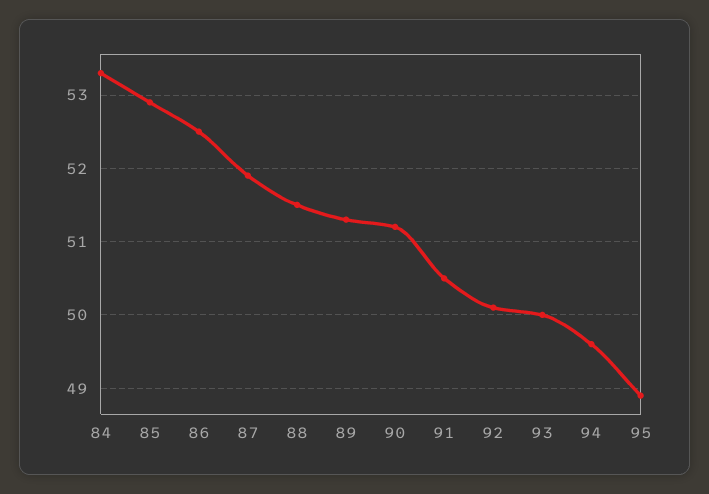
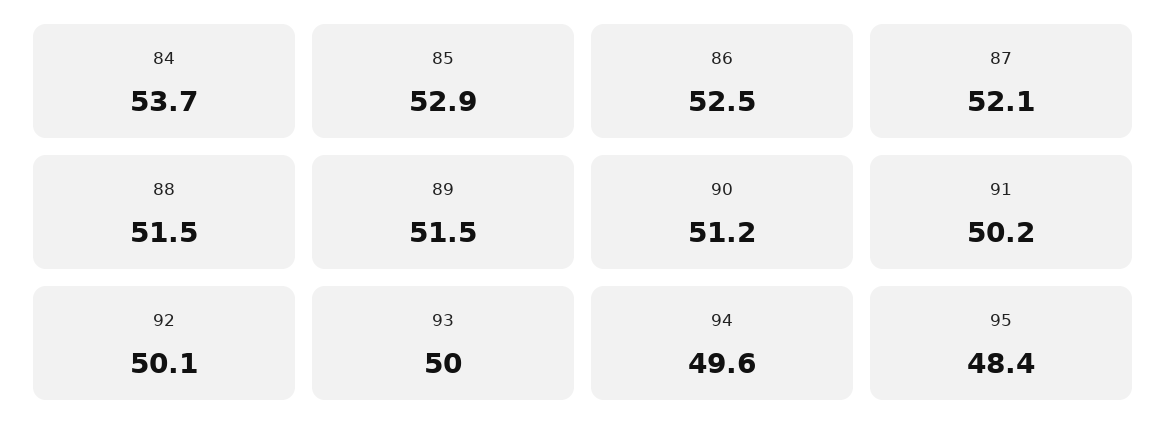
84: 53.3 -> 53.7
87: 51.9 -> 52.1
89: 51.3 -> 51.5
91: 50.5 -> 50.2
95: 48.9 -> 48.4

